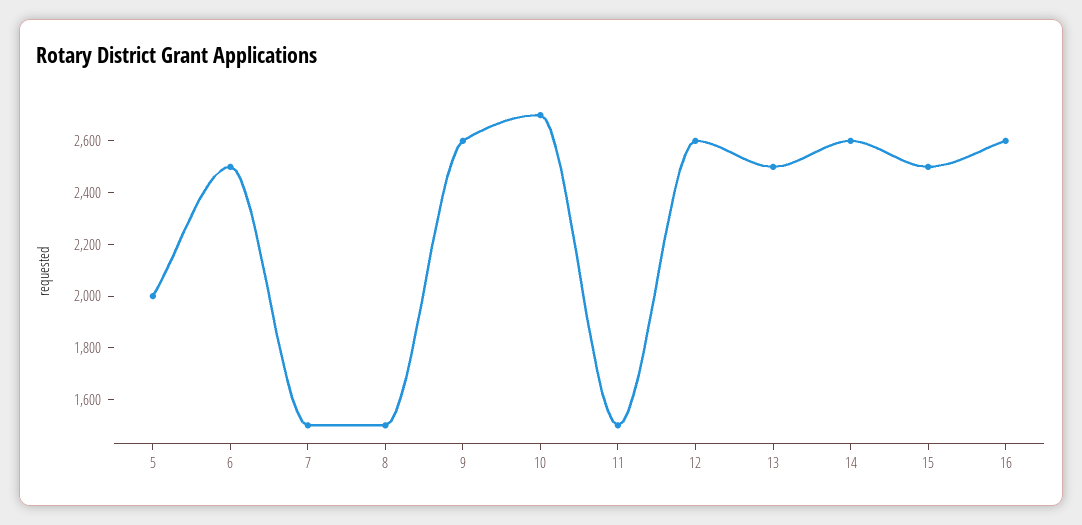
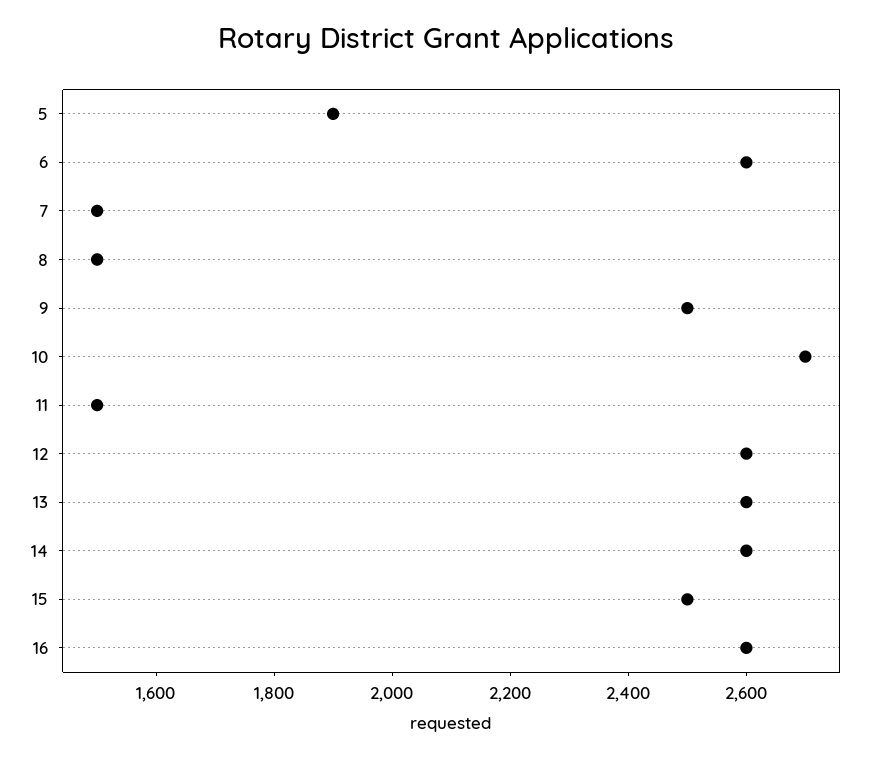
5: 2000 -> 1900
6: 2500 -> 2600
9: 2600 -> 2500
13: 2500 -> 2600

